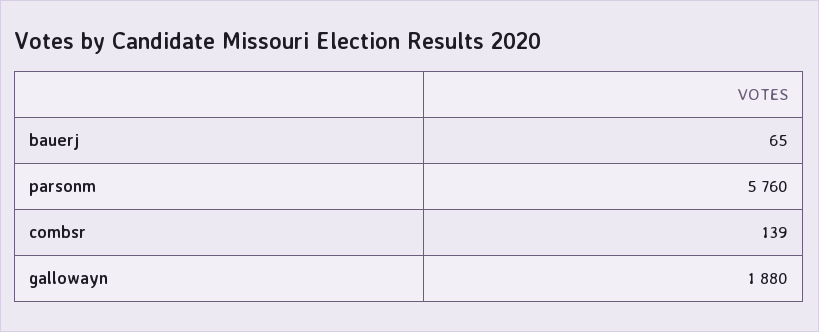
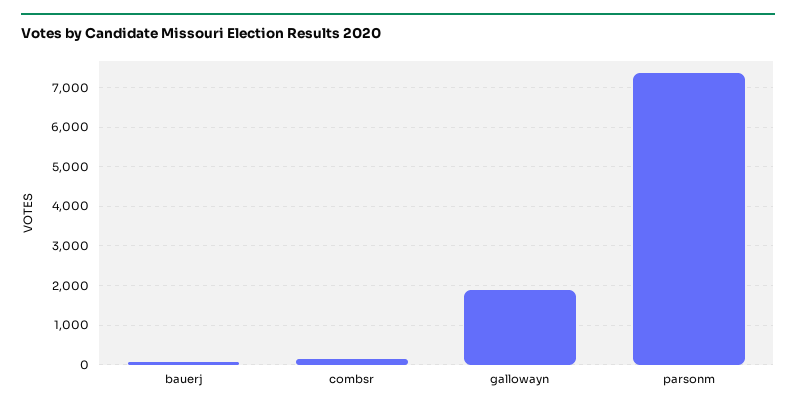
parsonm: 5760 -> 7400

